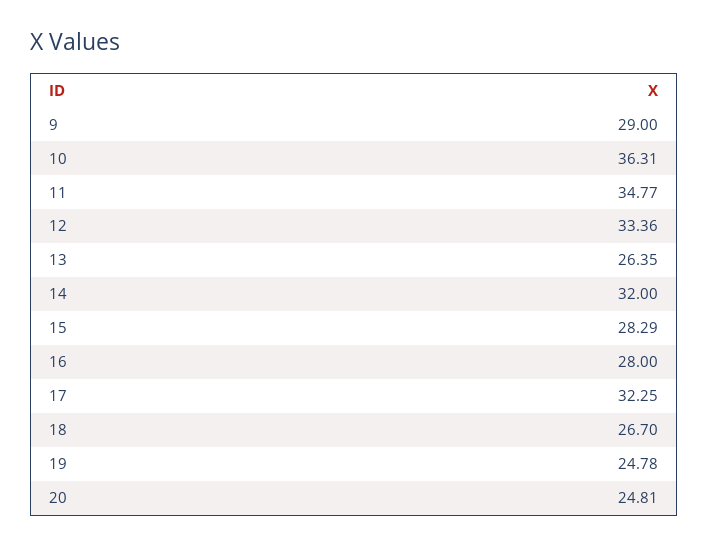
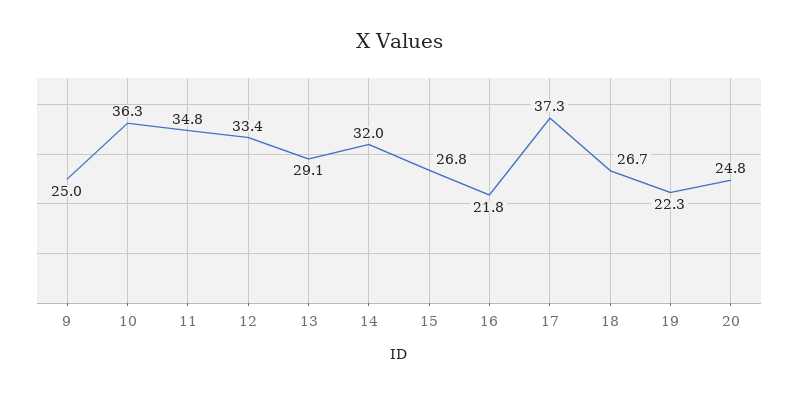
9: 29 -> 25
13: 26.35 -> 29.1
15: 28.29 -> 26.8
16: 28 -> 21.8
17: 32.25 -> 37.3
19: 24.78 -> 22.3

